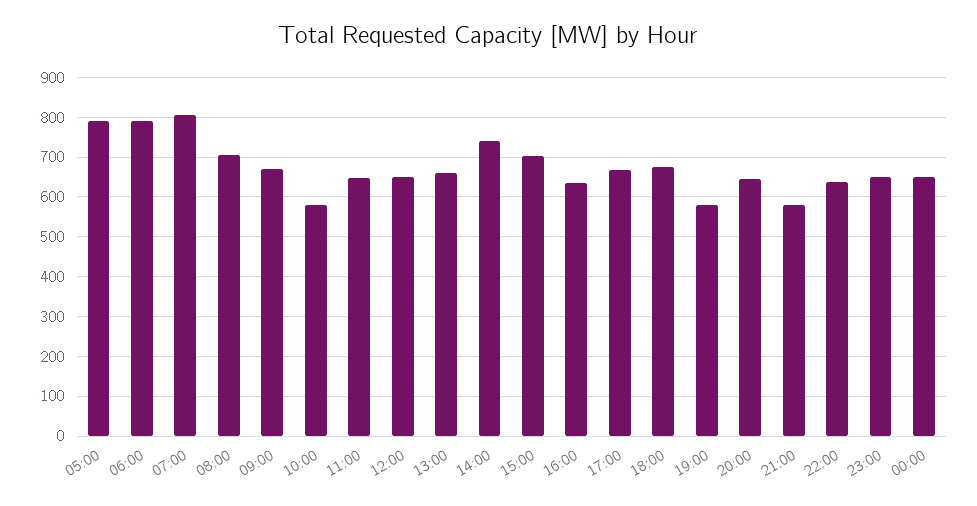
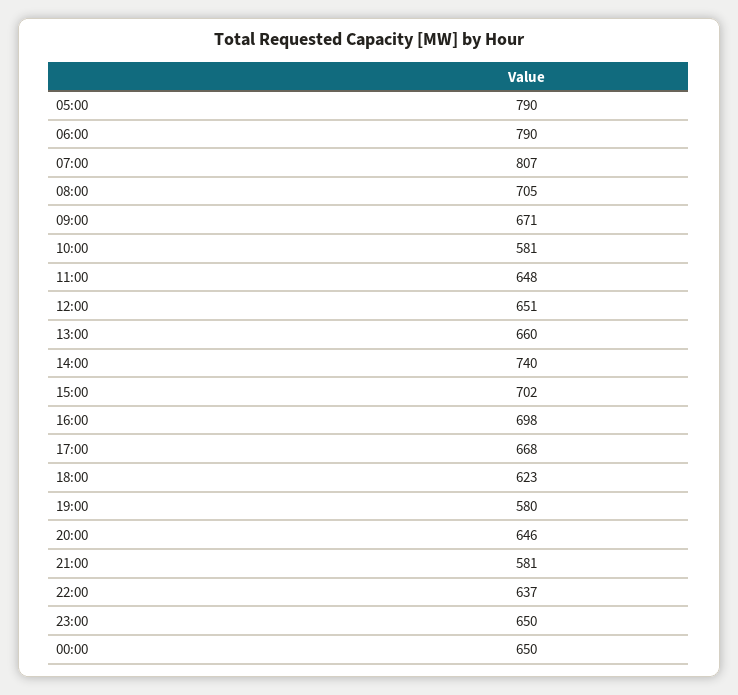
16:00: 640 -> 698
18:00: 680 -> 623

